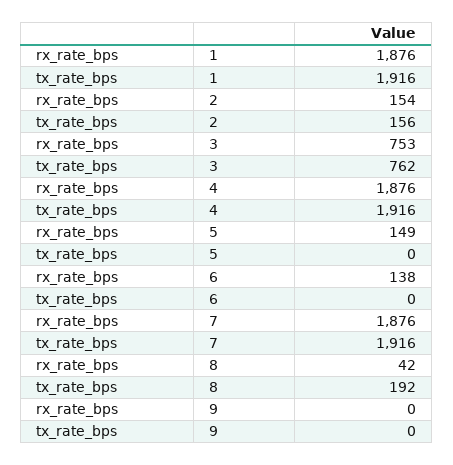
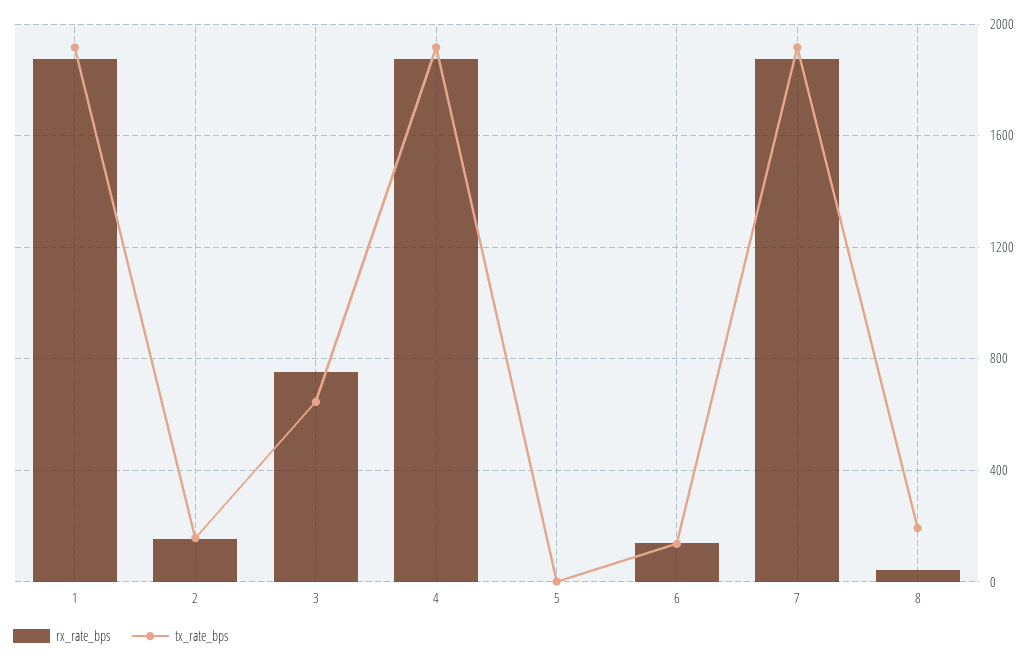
tx_rate_bps, 3: 762 -> 650
rx_rate_bps, 5: 149 -> 0
tx_rate_bps, 6: 0 -> 150
rx_rate_bps, 9: 0 -> none
tx_rate_bps, 9: 0 -> none

